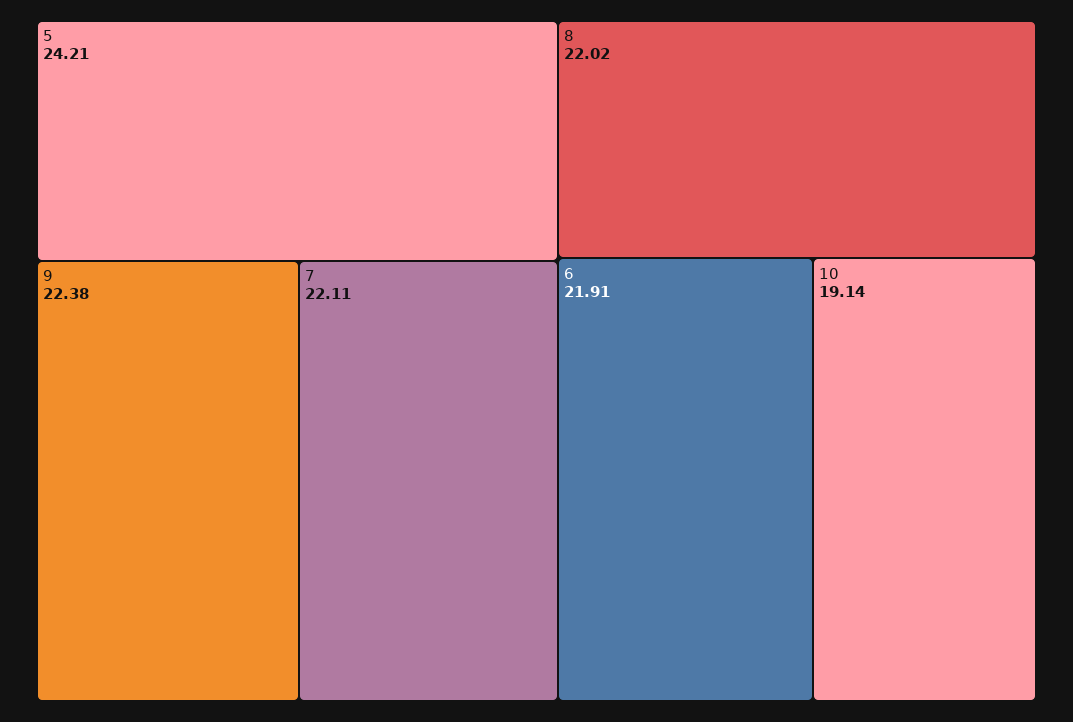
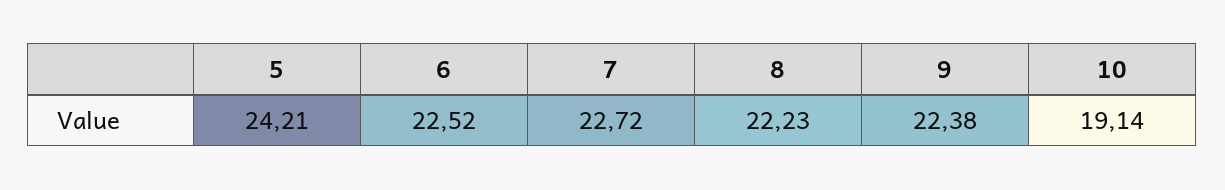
7: 22.11 -> 22.72
8: 22.02 -> 22.23
6: 21.91 -> 22.52

